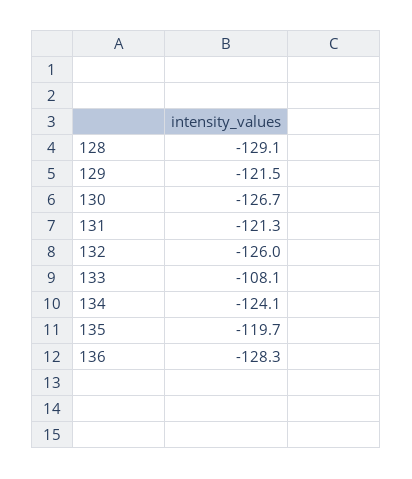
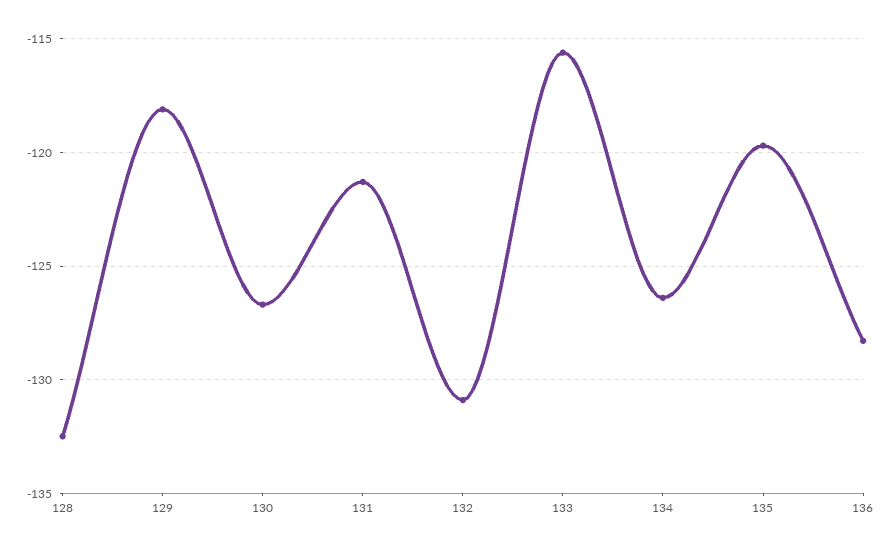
128: -129.1 -> -132.5
129: -121.5 -> -118
132: -126 -> -131
133: -108.1 -> -115.5
134: -124.1 -> -126.5

